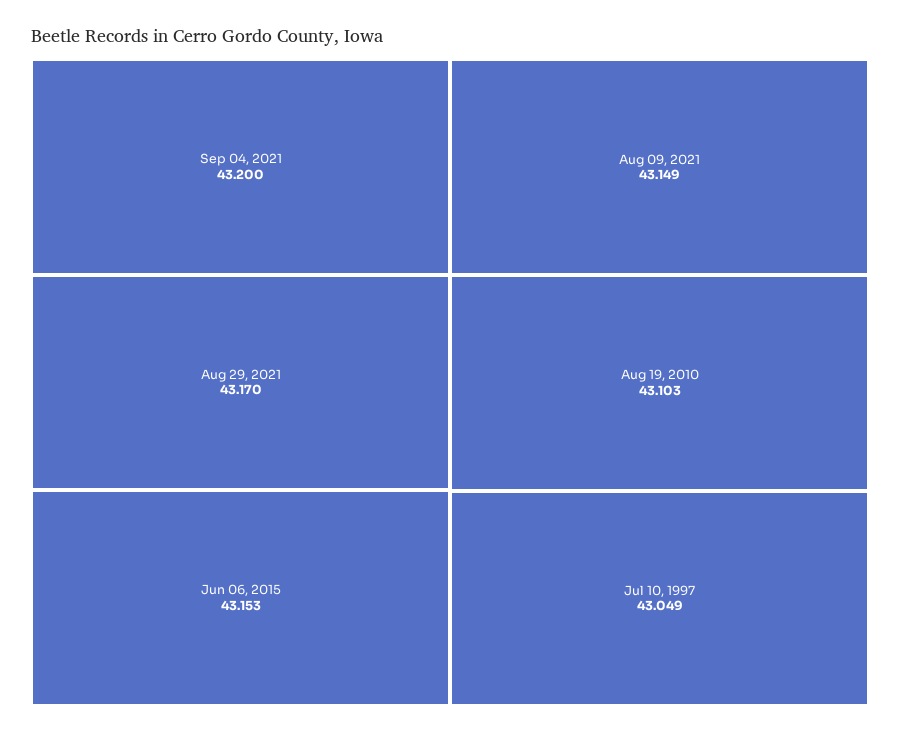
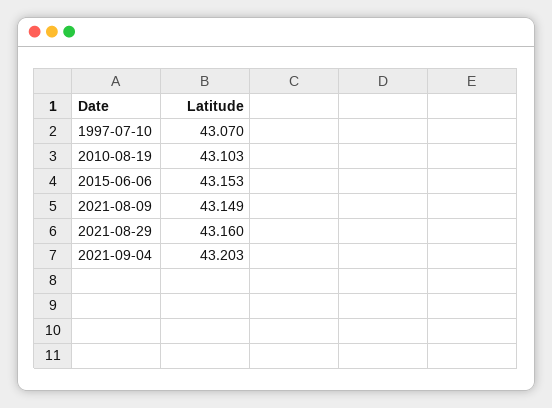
Sep 04, 2021: 43.2 -> 43.203
Aug 29, 2021: 43.17 -> 43.16
Jul 10, 1997: 43.049 -> 43.07

